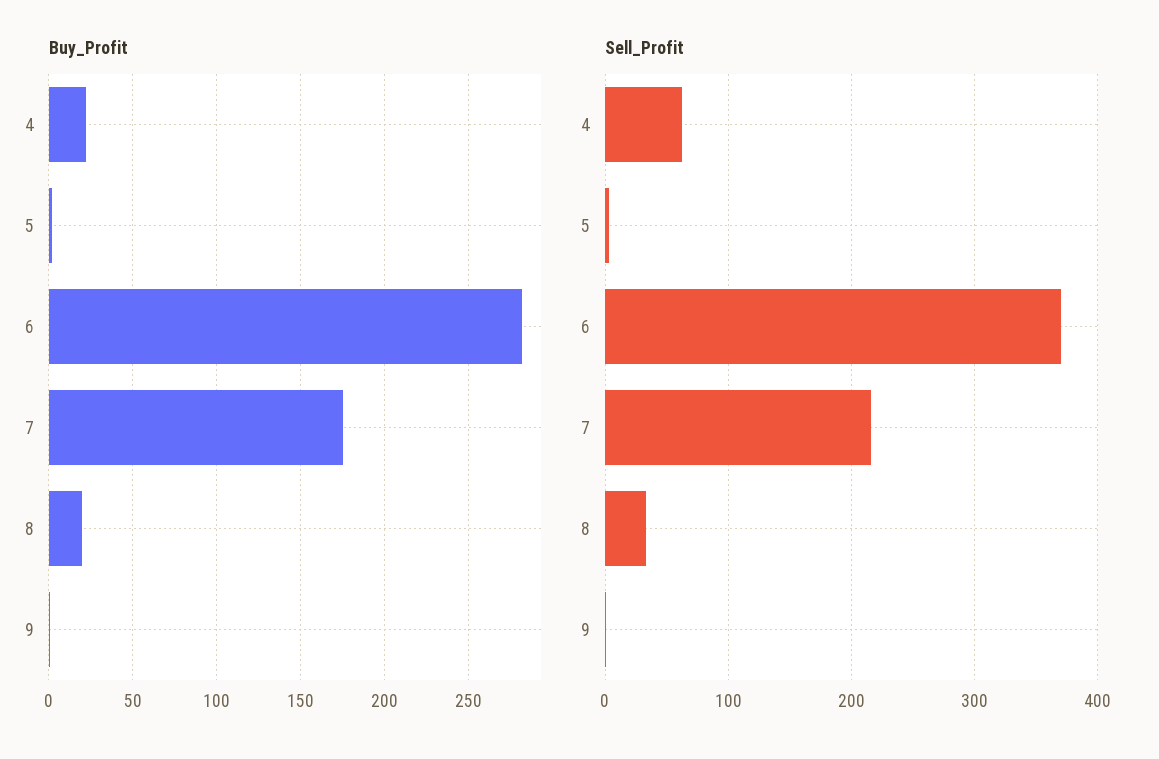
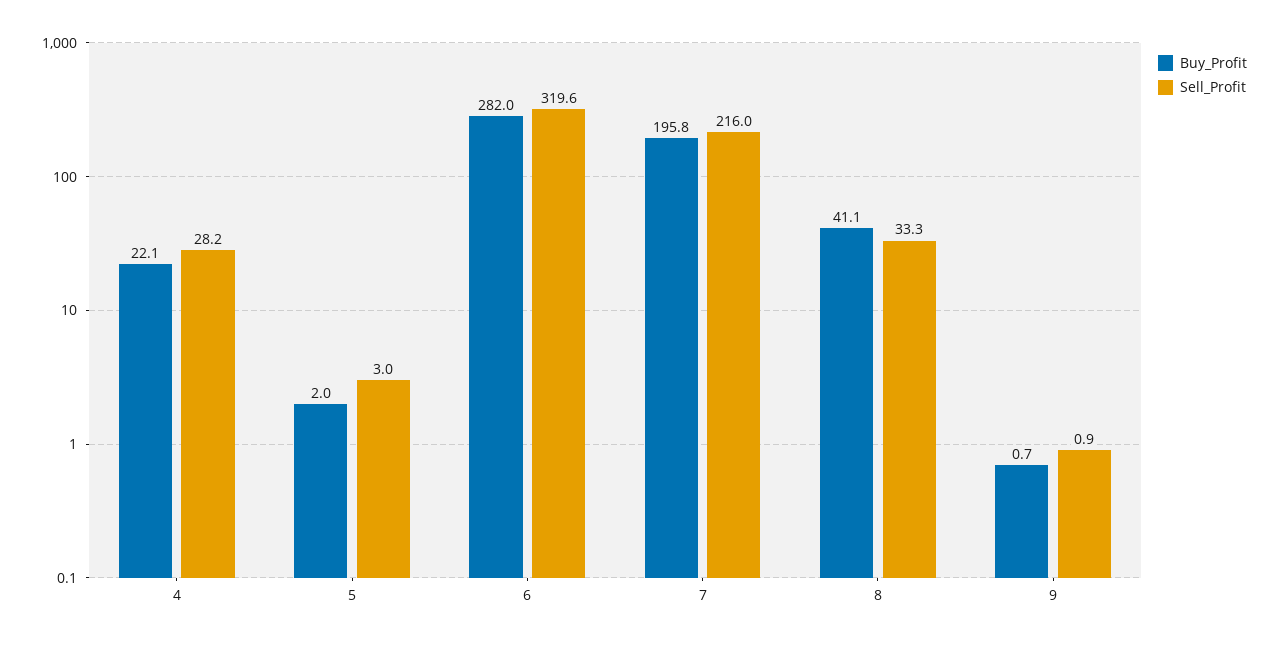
Buy_Profit, 7: 175 -> 195.8
Buy_Profit, 8: 20 -> 41.1
Sell_Profit, 4: 60 -> 28.2
Sell_Profit, 6: 370 -> 319.6

